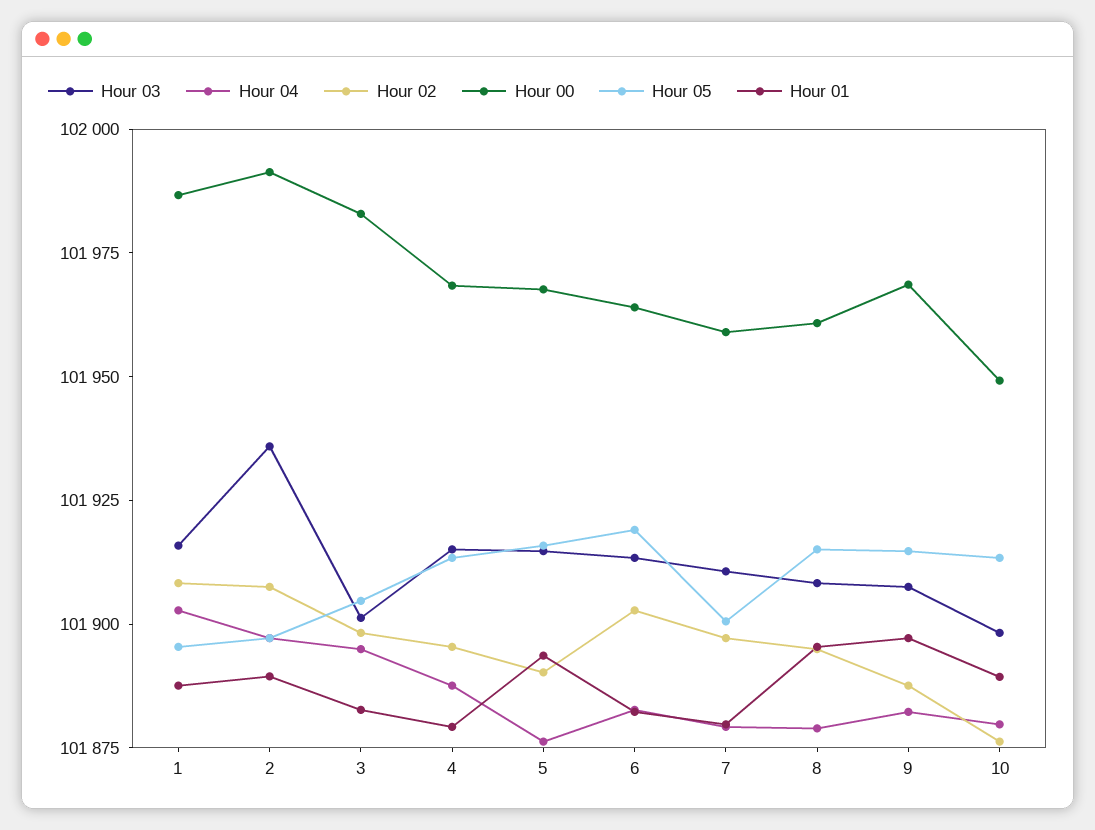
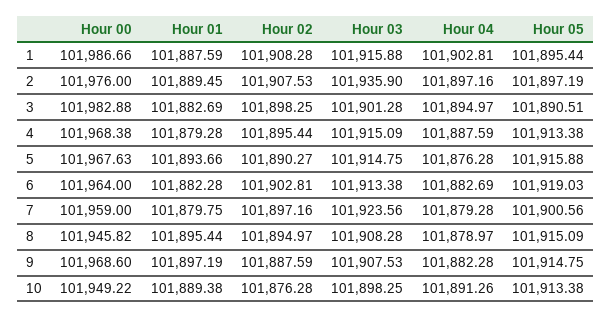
Hour 00, 2: 101990 -> 101976
Hour 05, 3: 101905 -> 101890.51
Hour 03, 7: 101910 -> 101923.56
Hour 00, 8: 101960 -> 101945.82
Hour 04, 10: 101880 -> 101891.26

